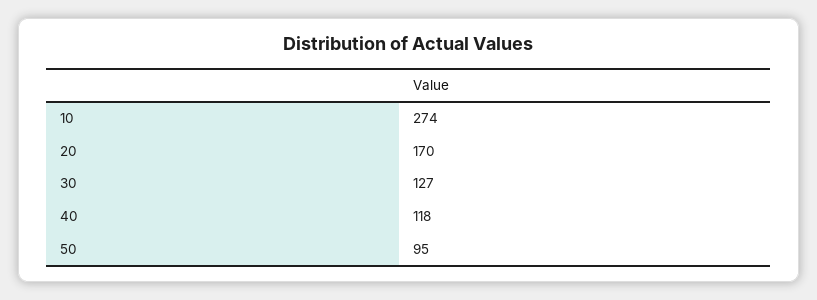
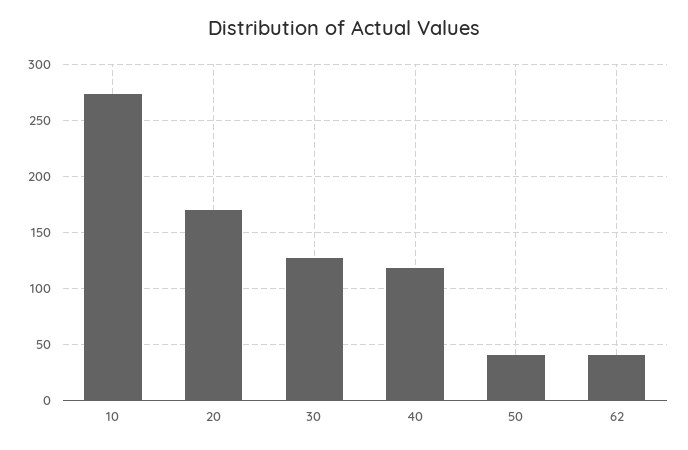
50: 95 -> 40
62: none -> 40

